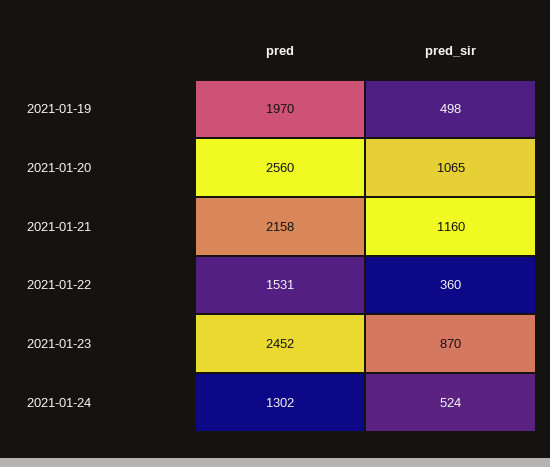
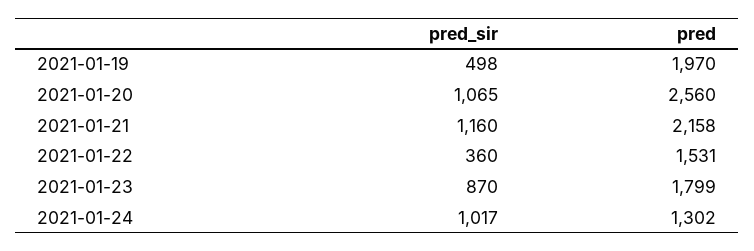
pred, 2021-01-23: 2452 -> 1799
pred_sir, 2021-01-24: 524 -> 1017

